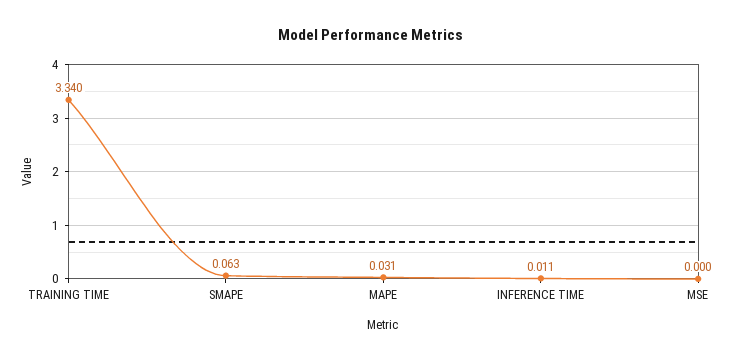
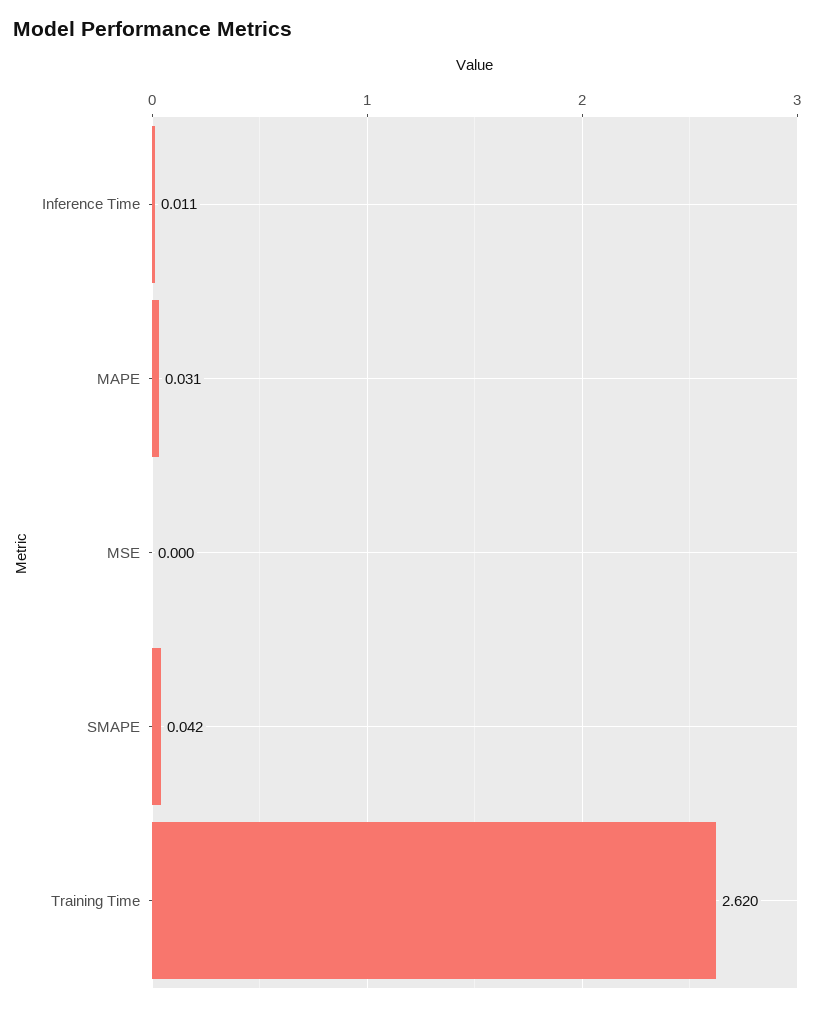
TRAINING TIME: 3.34 -> 2.62
SMAPE: 0.063 -> 0.042

